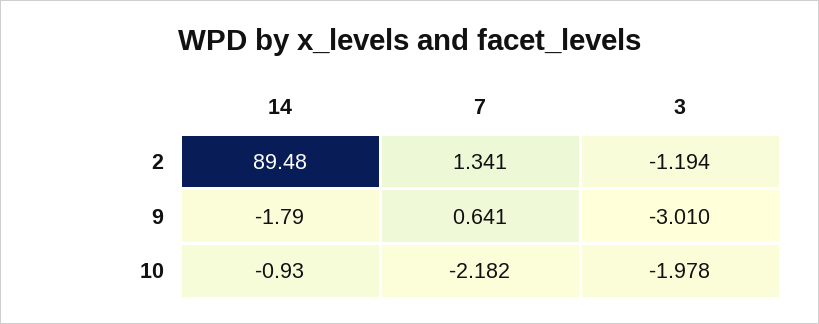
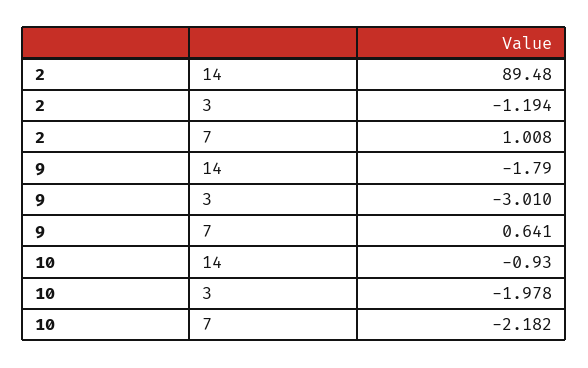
7, 2: 1.341 -> 1.008

